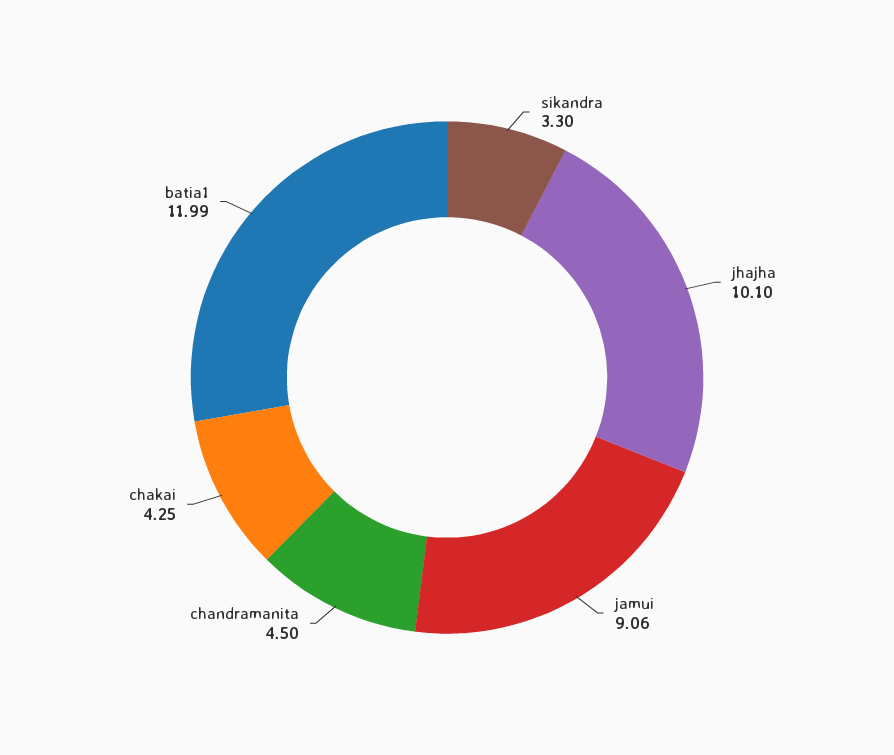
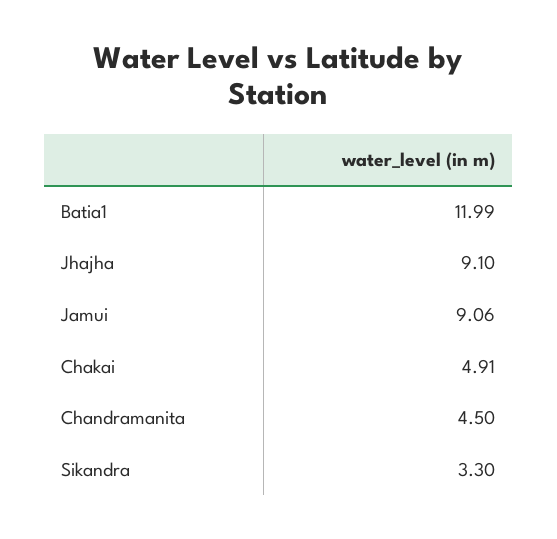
jhajha: 10.1 -> 9.1
chakai: 4.25 -> 4.91

